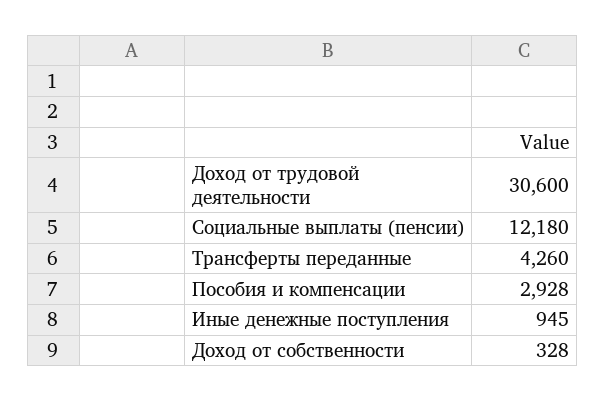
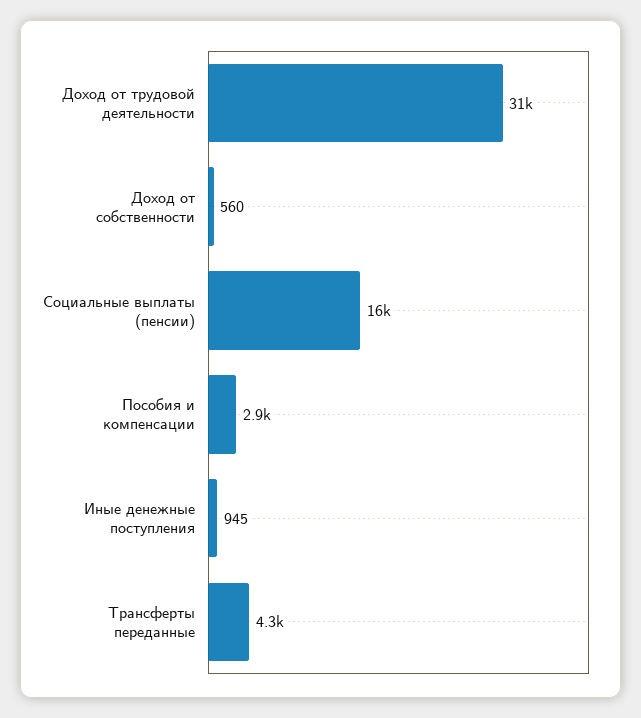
Социальные выплаты (пенсии): 12180 -> 16000
Доход от собственности: 328 -> 560

